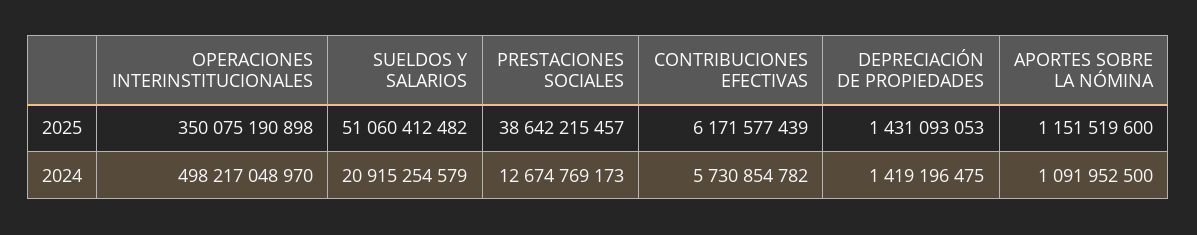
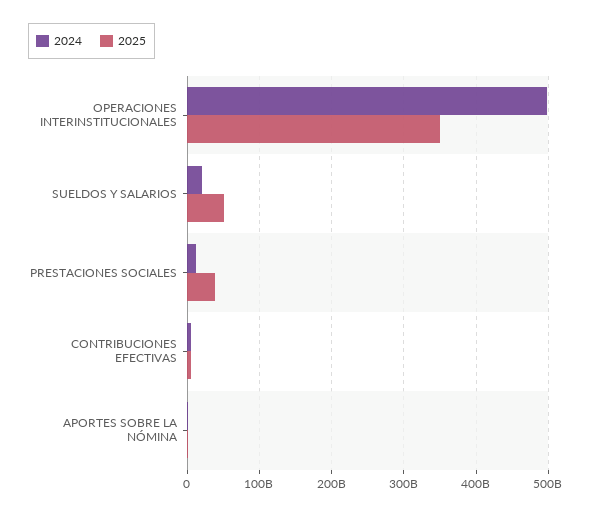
2025, DEPRECIACIÓN DE PROPIEDADES: 1431093053 -> none
2024, DEPRECIACIÓN DE PROPIEDADES: 1419196475 -> none

